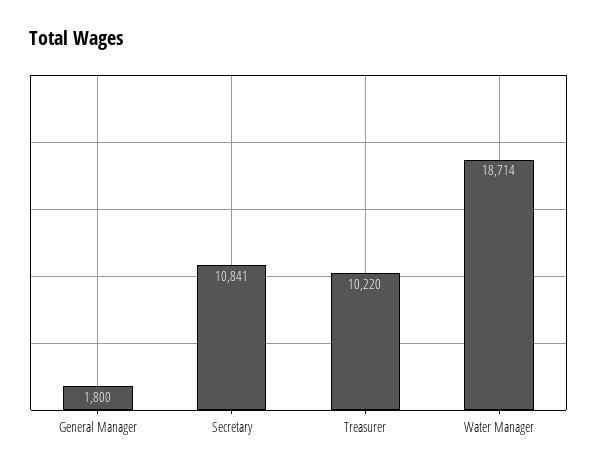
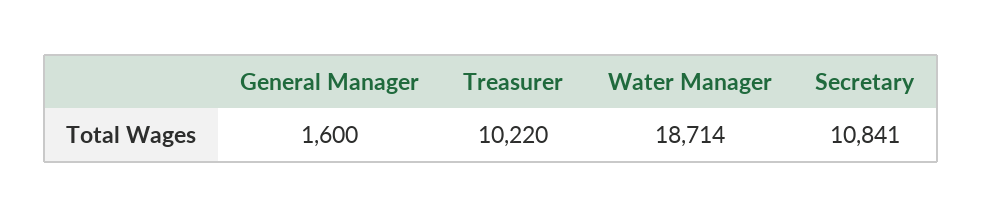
General Manager: 1800 -> 1600

